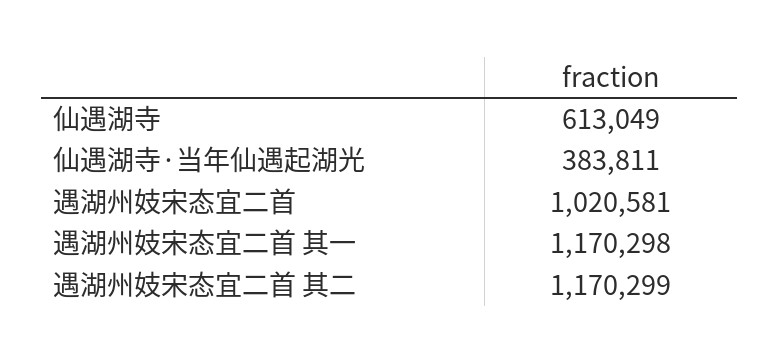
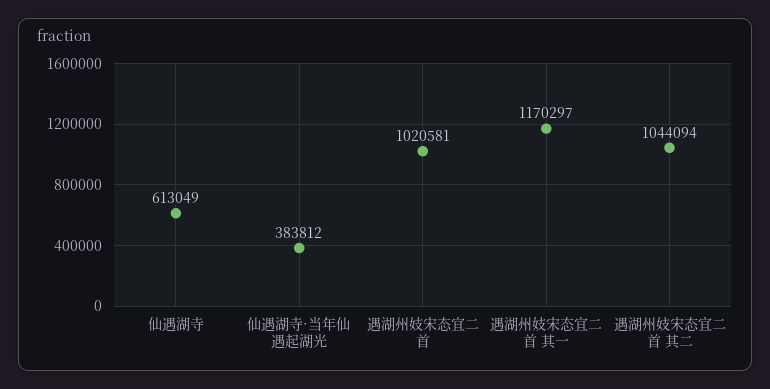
仙遇湖寺·当年仙遇起湖光: 383811 -> 383812
遇湖州妓宋态宜二首 其一: 1170298 -> 1170297
遇湖州妓宋态宜二首 其二: 1170299 -> 1044094

